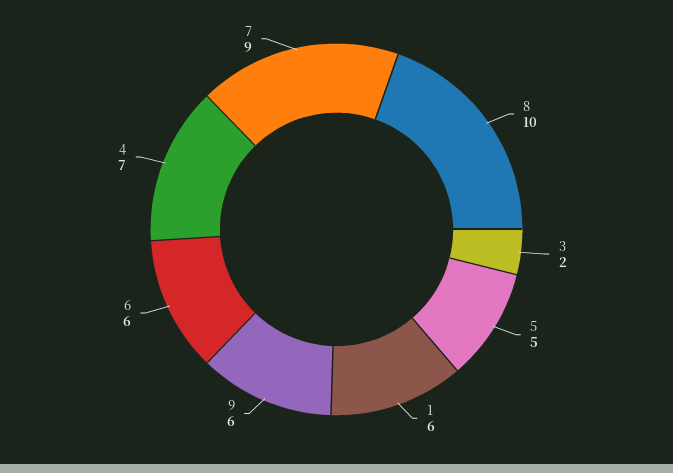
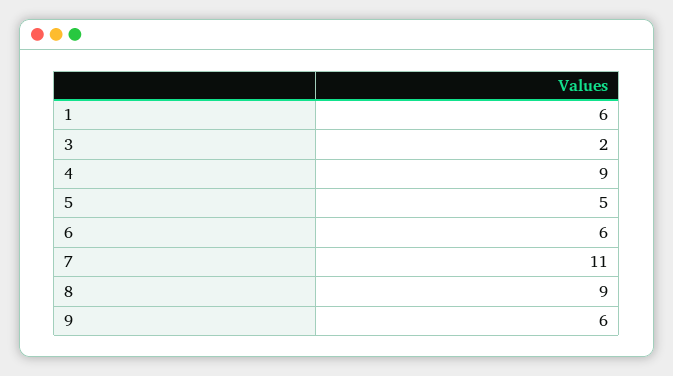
8: 10 -> 9
4: 7 -> 9
7: 9 -> 11

